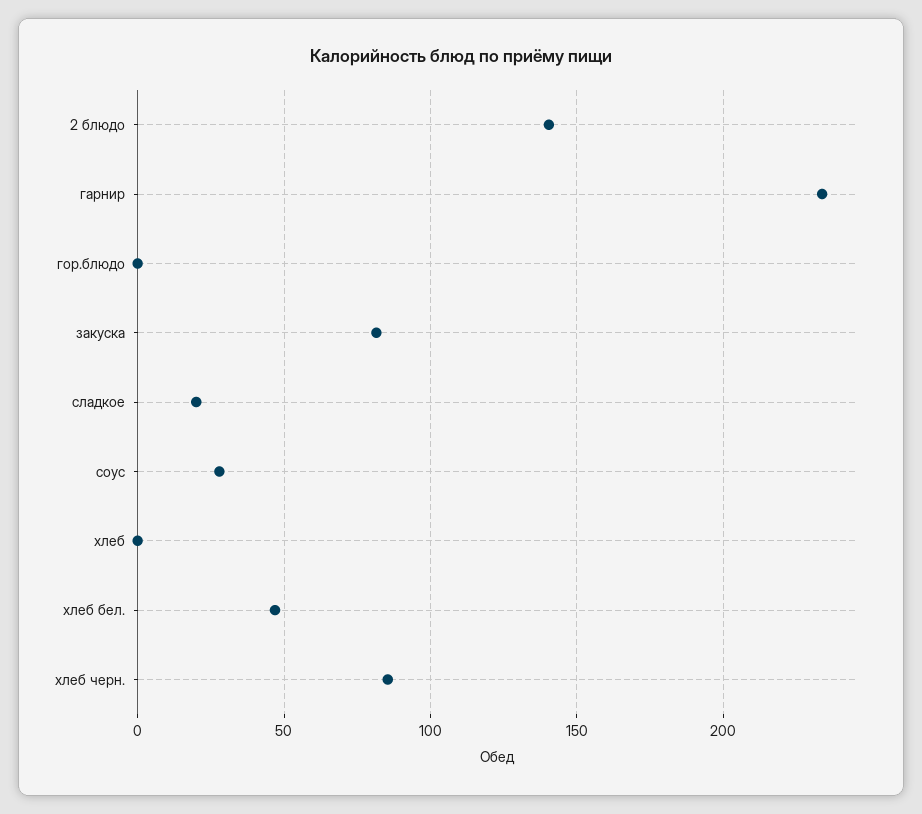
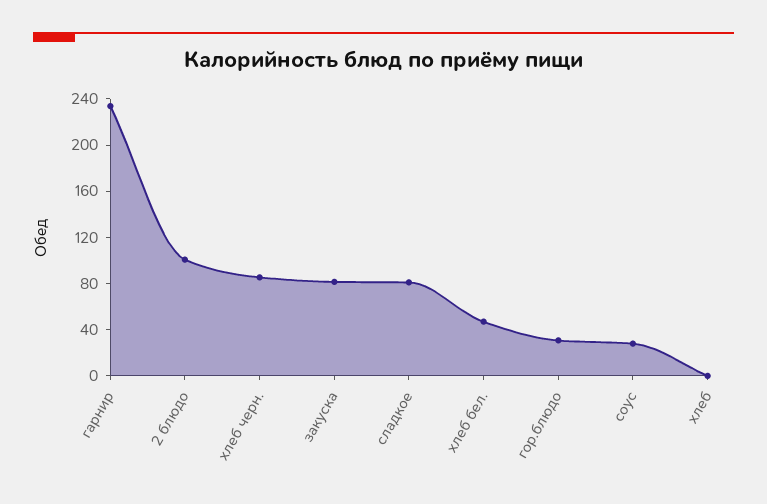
2 блюдо: 140 -> 100
гор.блюдо: 0 -> 30
сладкое: 20 -> 80

